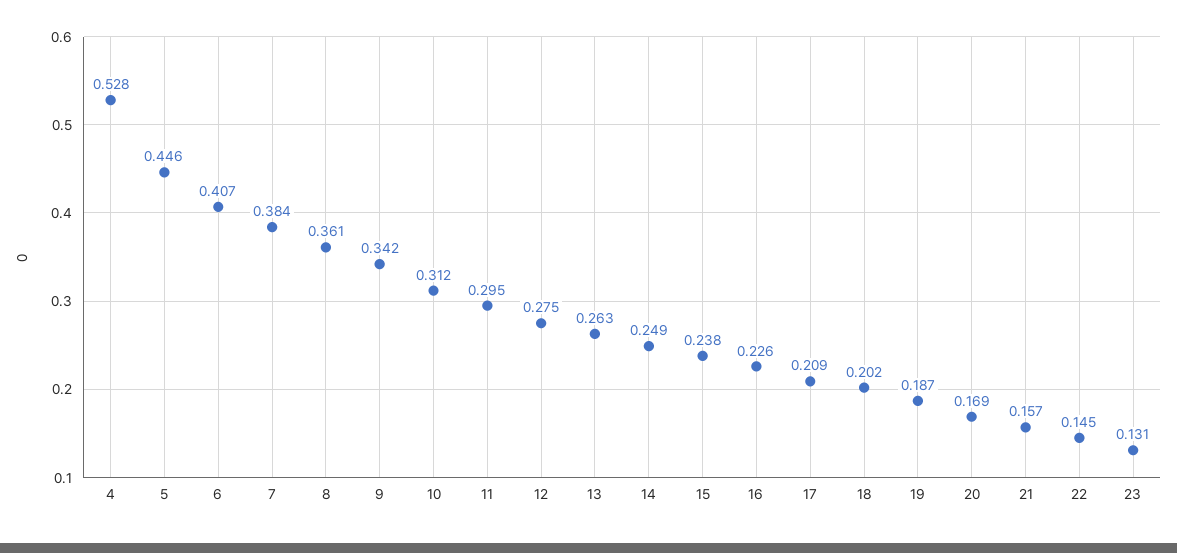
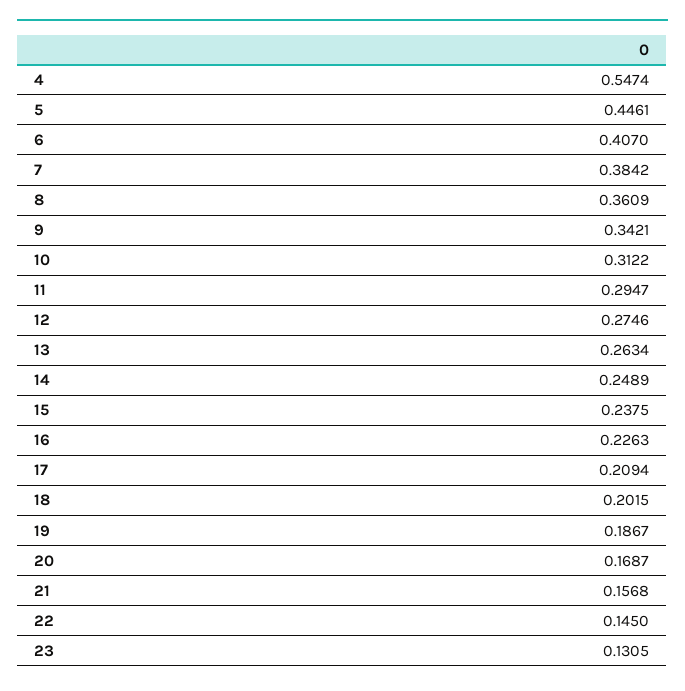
4: 0.528 -> 0.5474

